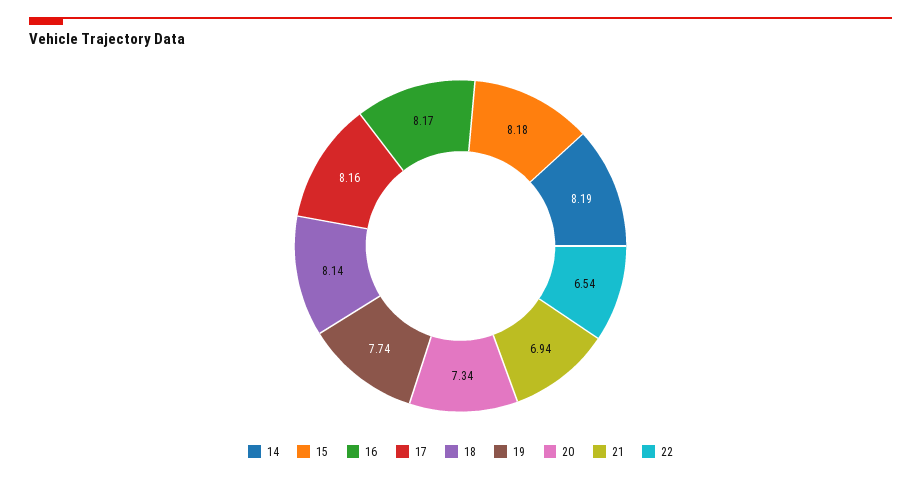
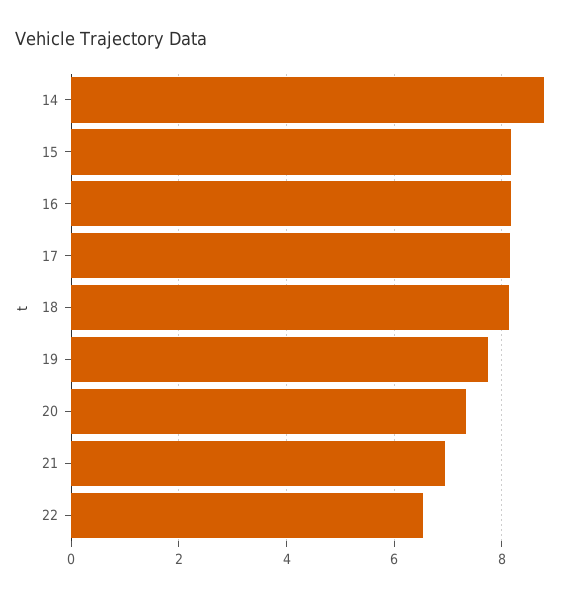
14: 8.19 -> 8.8

